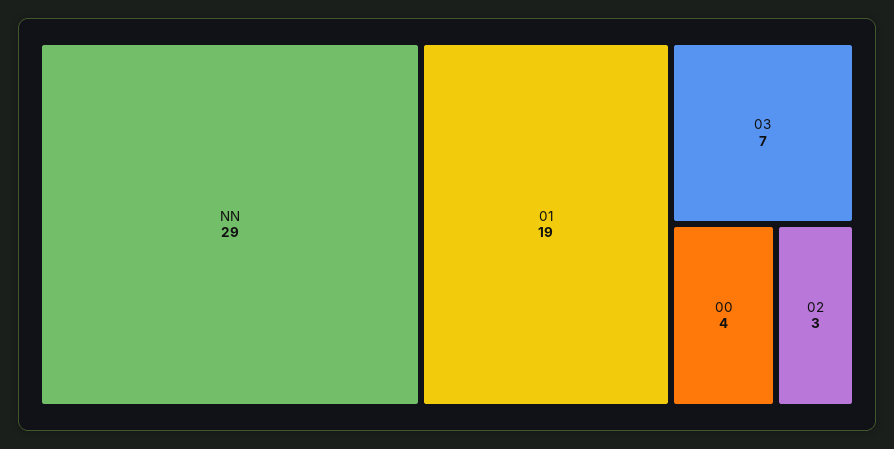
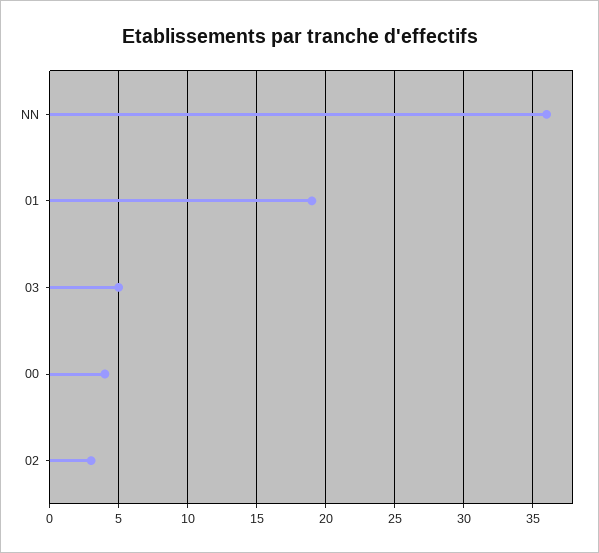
NN: 29 -> 36
03: 7 -> 5

